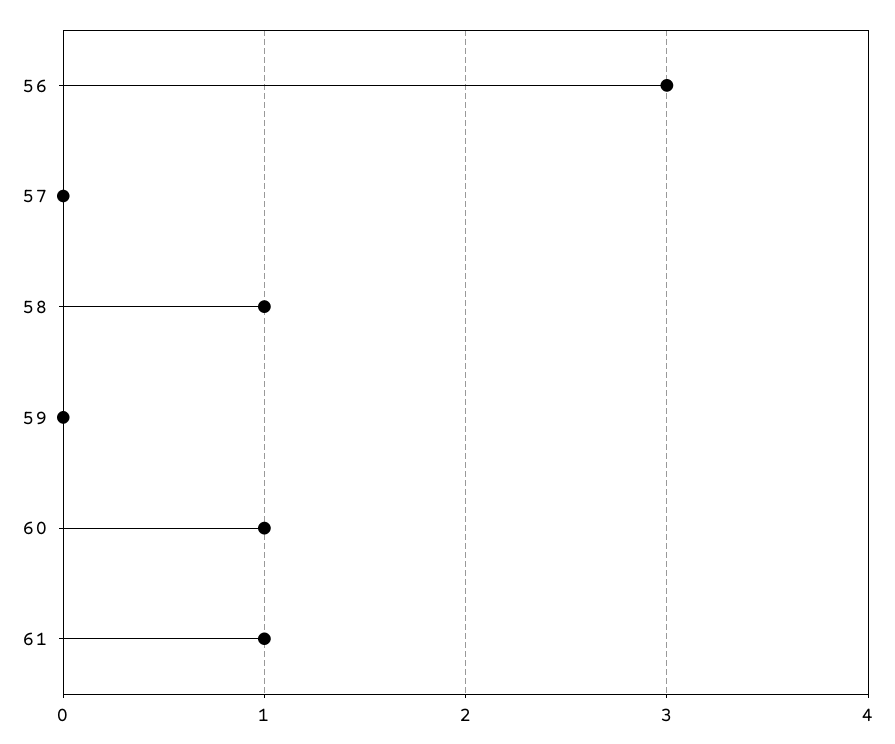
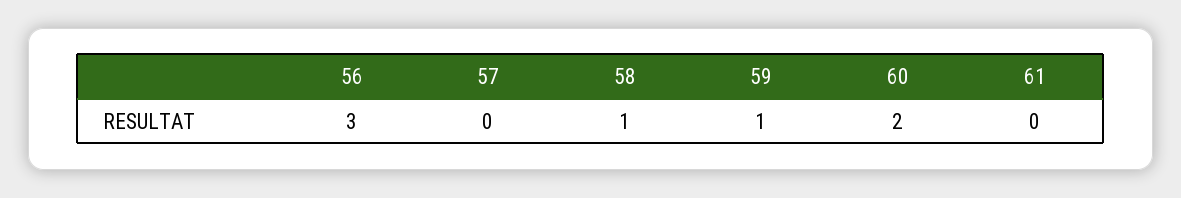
59: 0 -> 1
60: 1 -> 2
61: 1 -> 0

